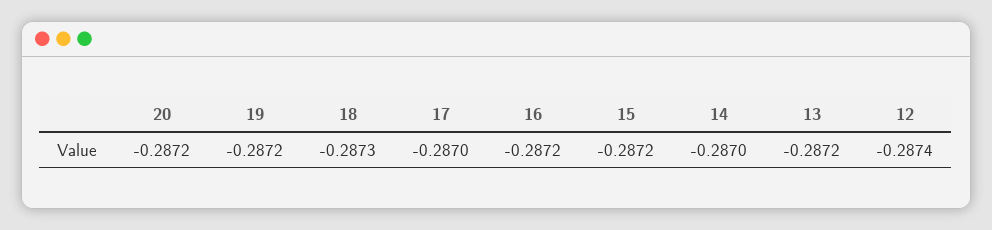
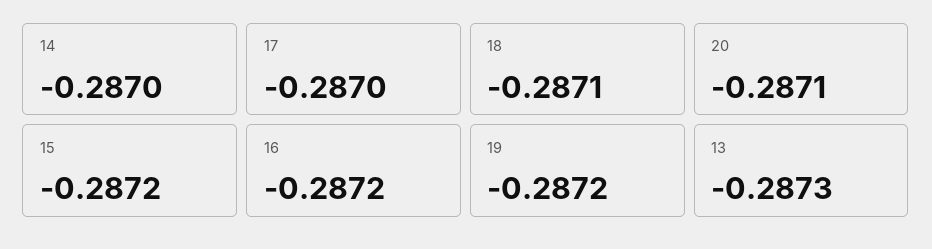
20: -0.2872 -> -0.2871
18: -0.2873 -> -0.2871
13: -0.2872 -> -0.2873
12: -0.2874 -> none

